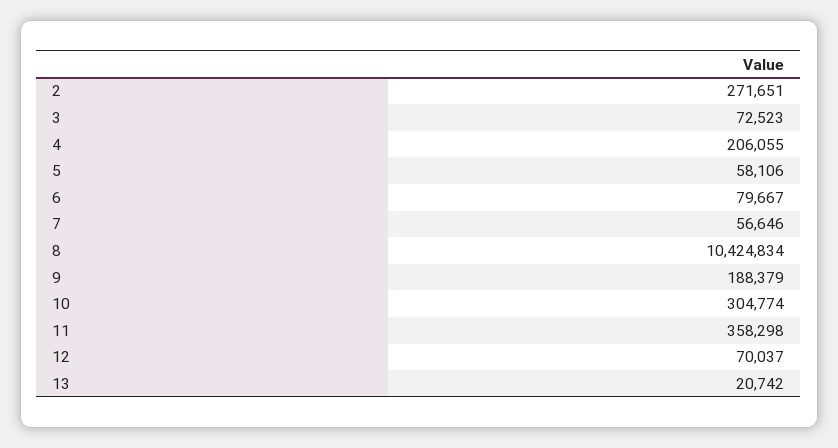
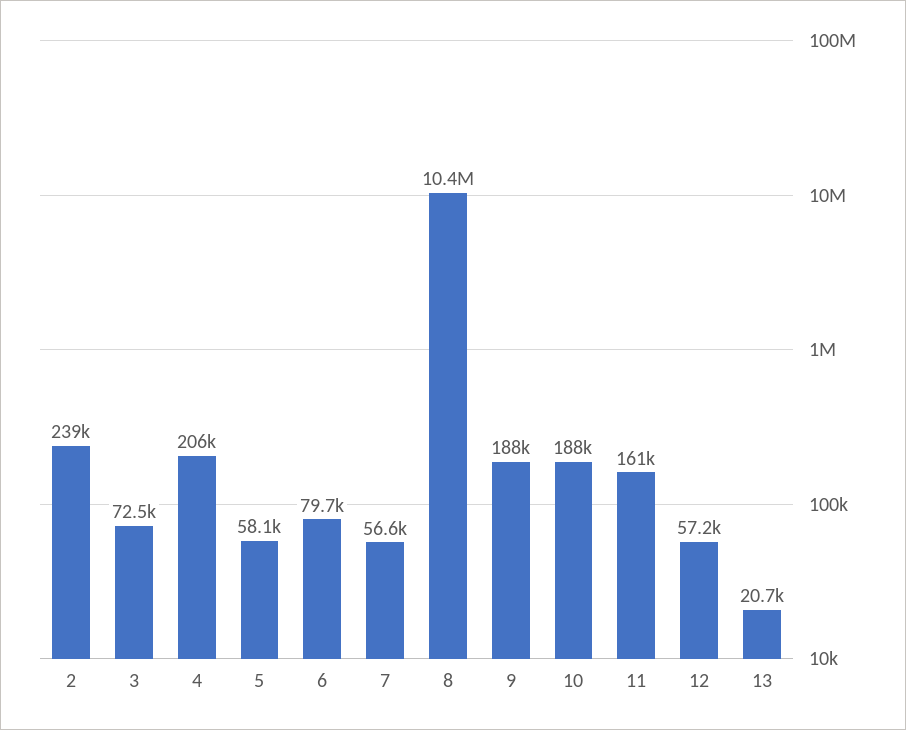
2: 271651 -> 239000
10: 304774 -> 188000
11: 358298 -> 161000
12: 70037 -> 57200

